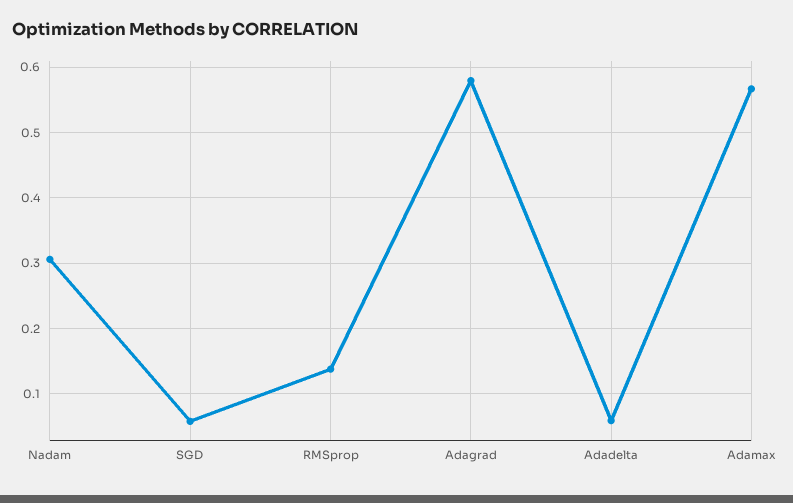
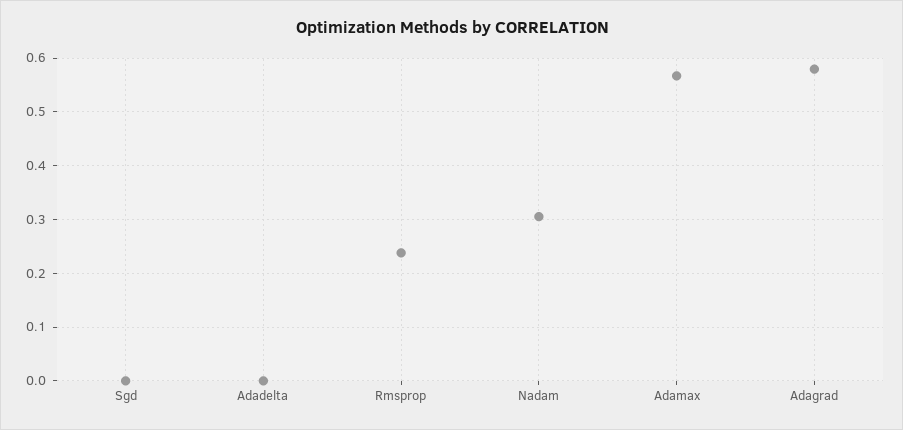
SGD: 0.06 -> 0
RMSprop: 0.14 -> 0.24
Adadelta: 0.06 -> 0

